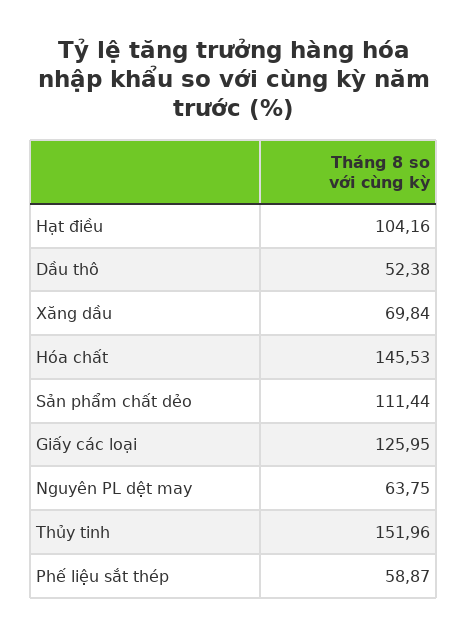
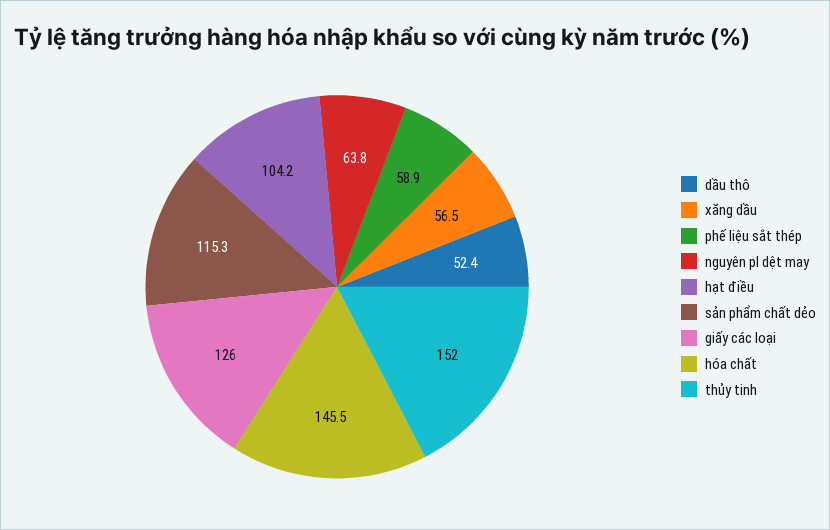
Xăng dầu: 69.84 -> 56.5
Sản phẩm chất dẻo: 111.44 -> 115.3

